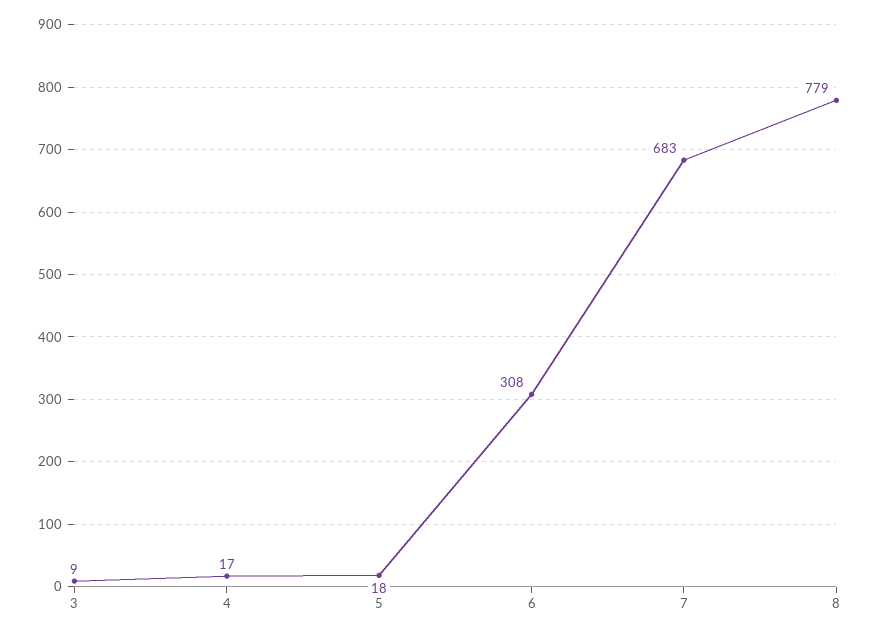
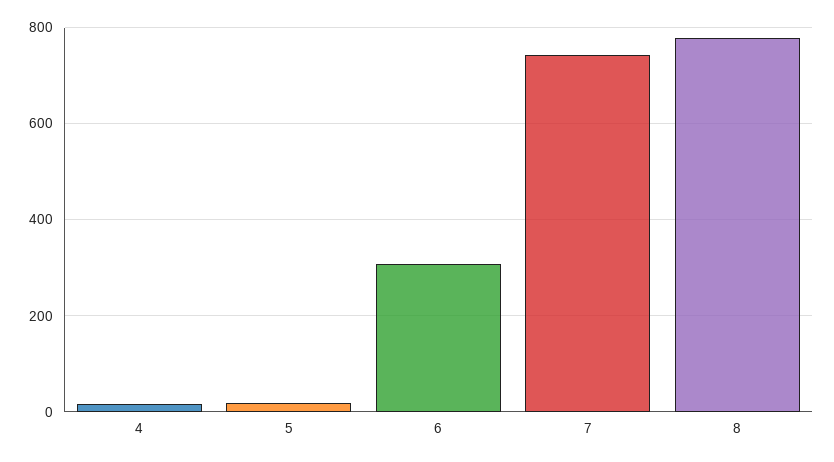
3: 9 -> none
7: 683 -> 740

